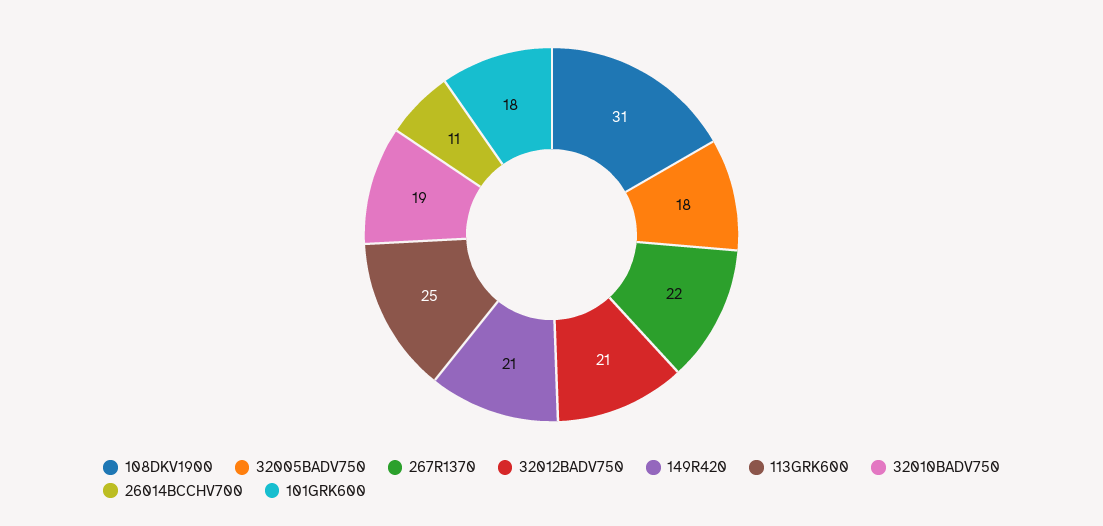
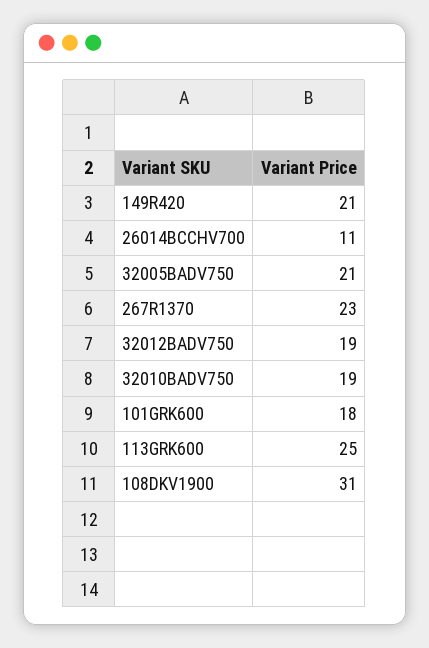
32005BADV750: 18 -> 21
267R1370: 22 -> 23
32012BADV750: 21 -> 19

